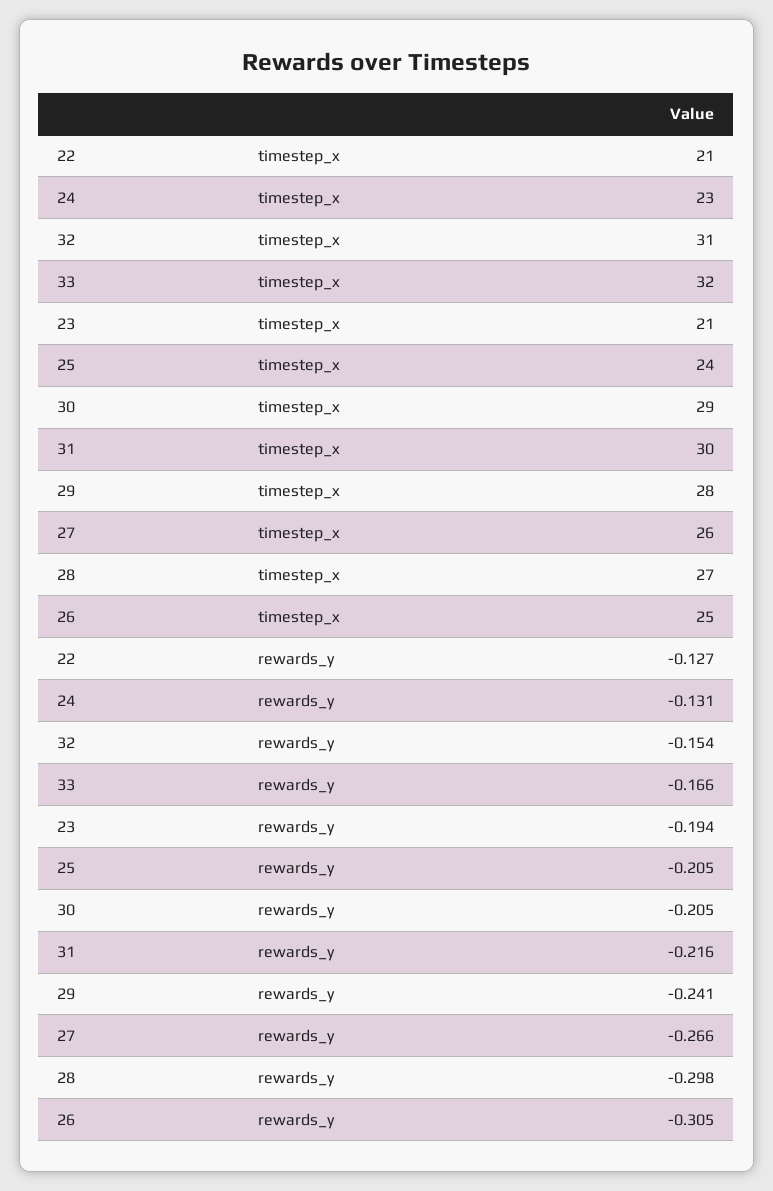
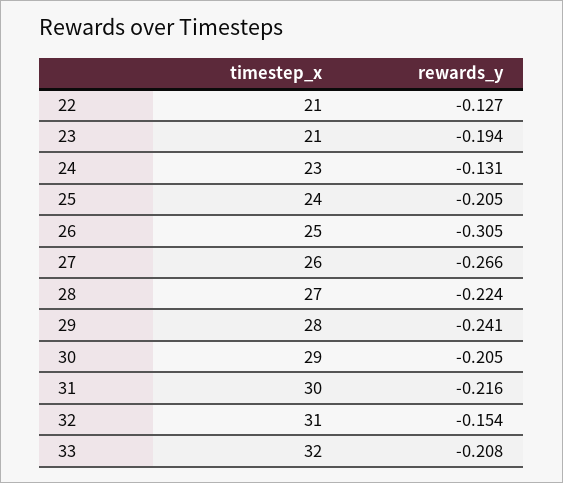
33, rewards_y: -0.166 -> -0.208
28, rewards_y: -0.298 -> -0.224

